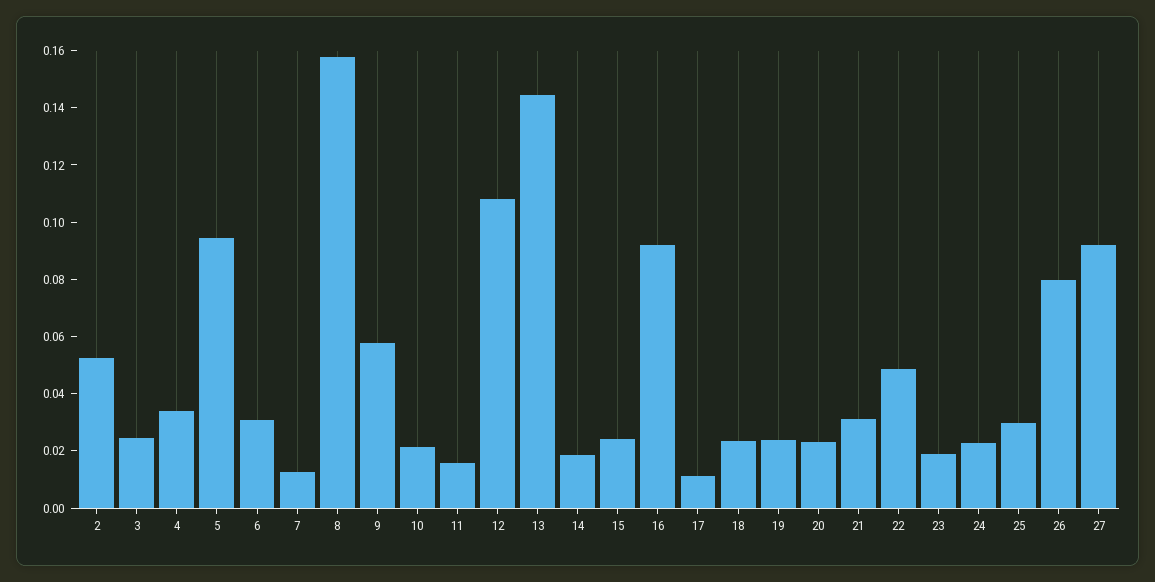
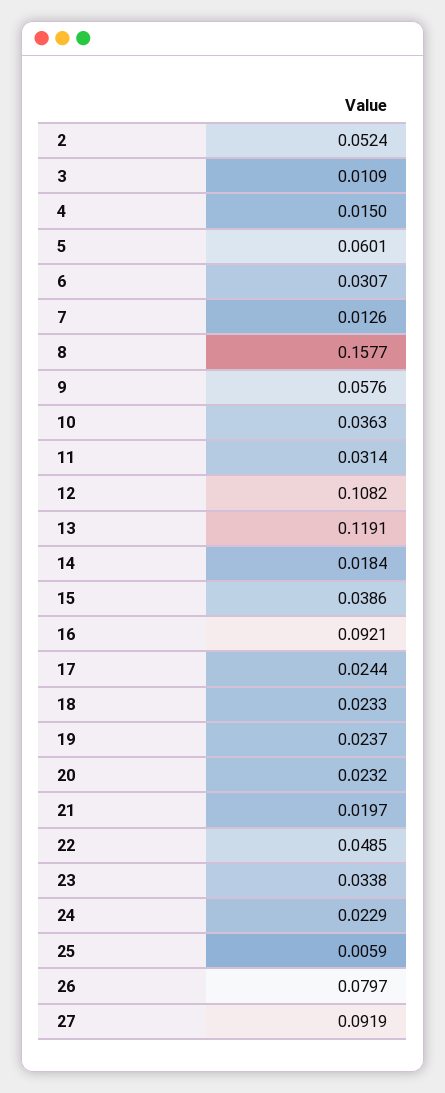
3: 0.025 -> 0.0109
4: 0.035 -> 0.015
5: 0.095 -> 0.0601
10: 0.02 -> 0.0363
11: 0.015 -> 0.0314
13: 0.145 -> 0.1191
15: 0.025 -> 0.0386
17: 0.01 -> 0.0244
21: 0.03 -> 0.0197
23: 0.02 -> 0.0338
25: 0.03 -> 0.0059

